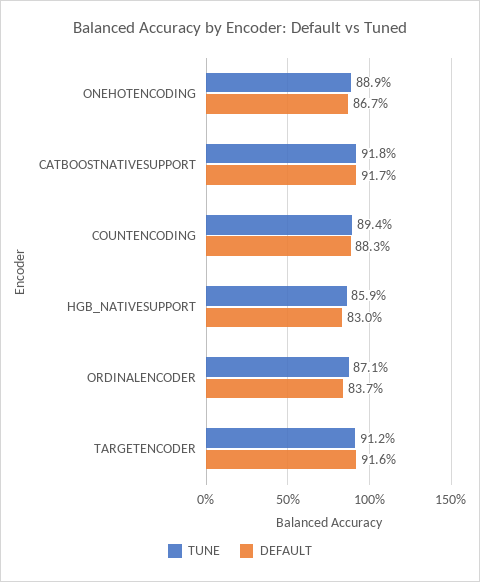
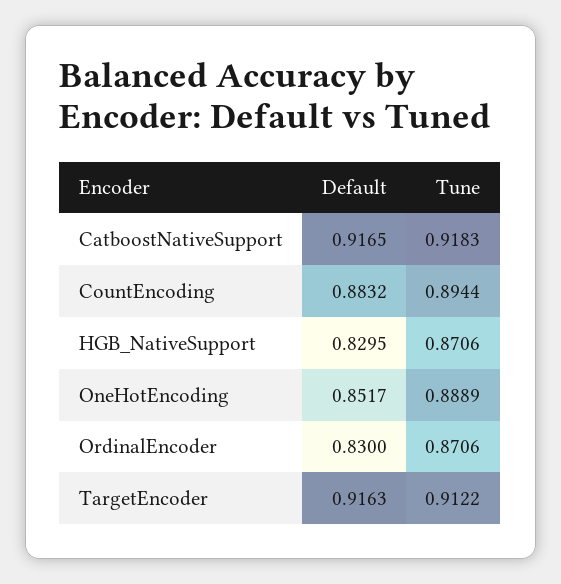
DEFAULT, ONEHOTENCODING: 0.867 -> 0.8517
TUNE, HGB_NATIVESUPPORT: 0.859 -> 0.8706
DEFAULT, ORDINALENCODER: 0.837 -> 0.83

